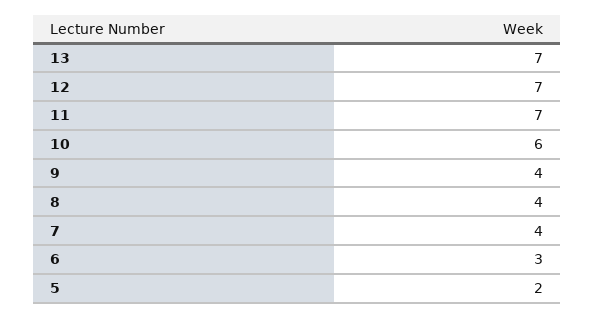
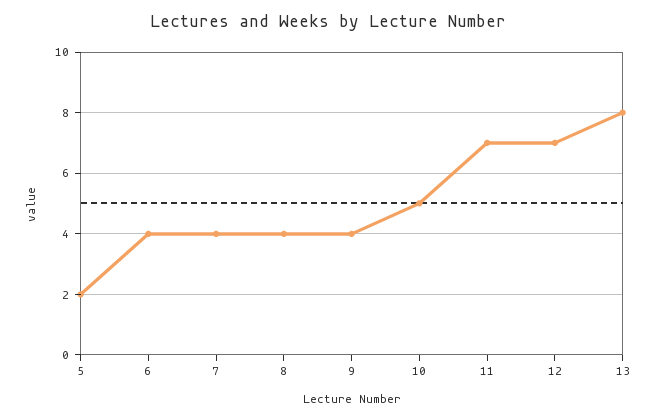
13: 7 -> 8
10: 6 -> 5
6: 3 -> 4

